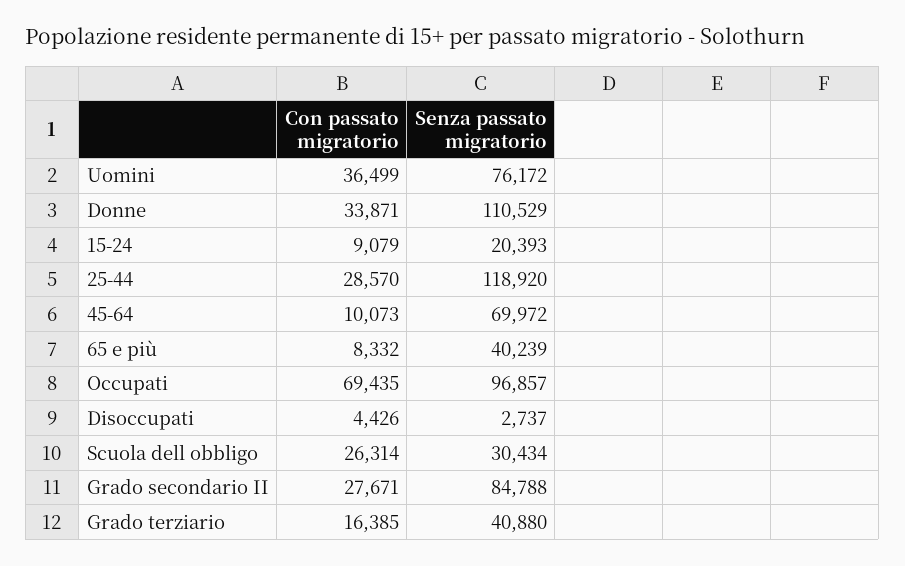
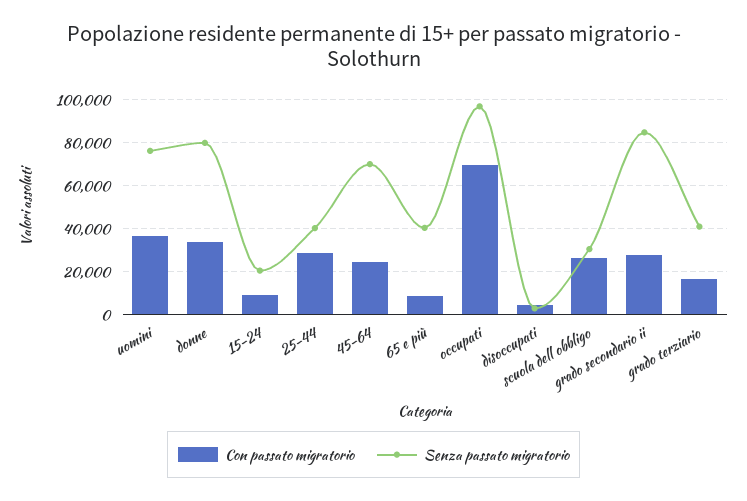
Senza passato migratorio, Donne: 110529 -> 80000
Senza passato migratorio, 25-44: 118920 -> 40000
Con passato migratorio, 45-64: 10073 -> 25000

